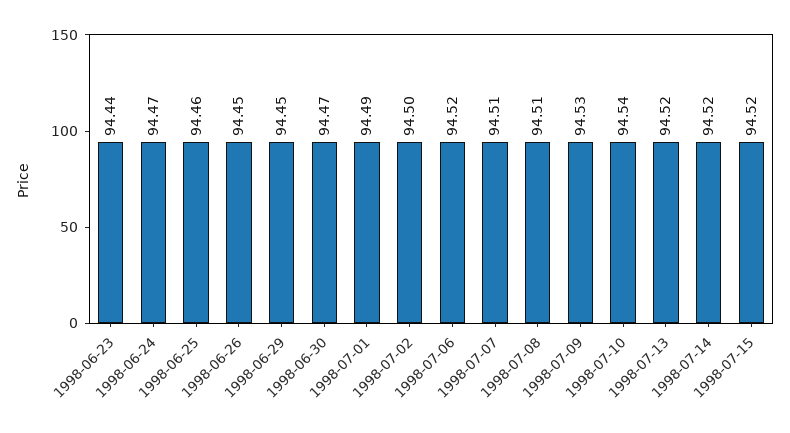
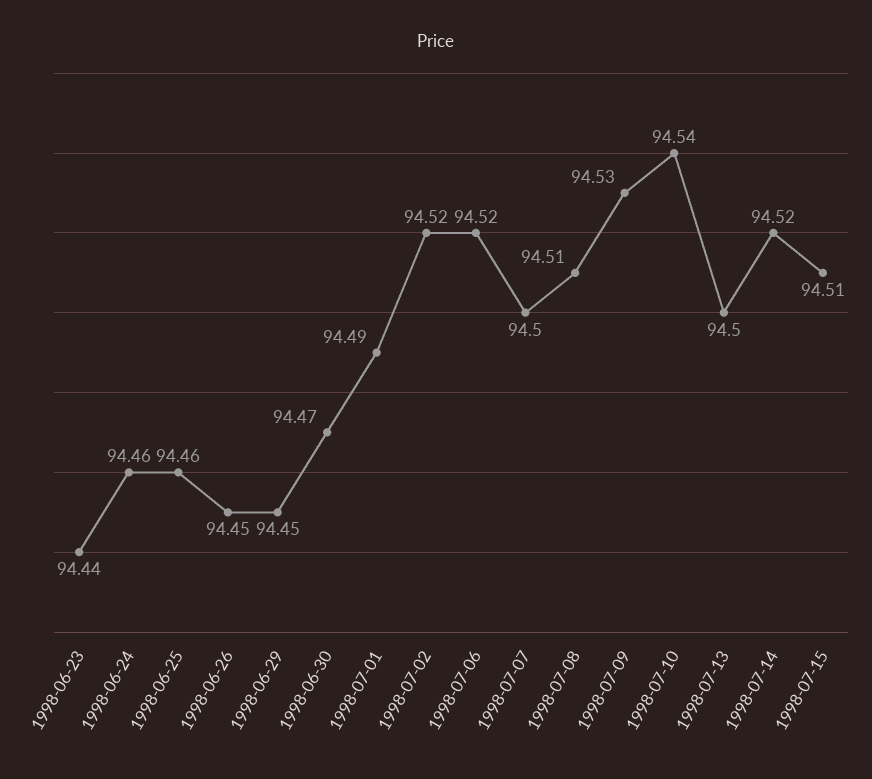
1998-06-24: 94.47 -> 94.46
1998-07-02: 94.5 -> 94.52
1998-07-07: 94.51 -> 94.5
1998-07-13: 94.52 -> 94.5
1998-07-15: 94.52 -> 94.51

